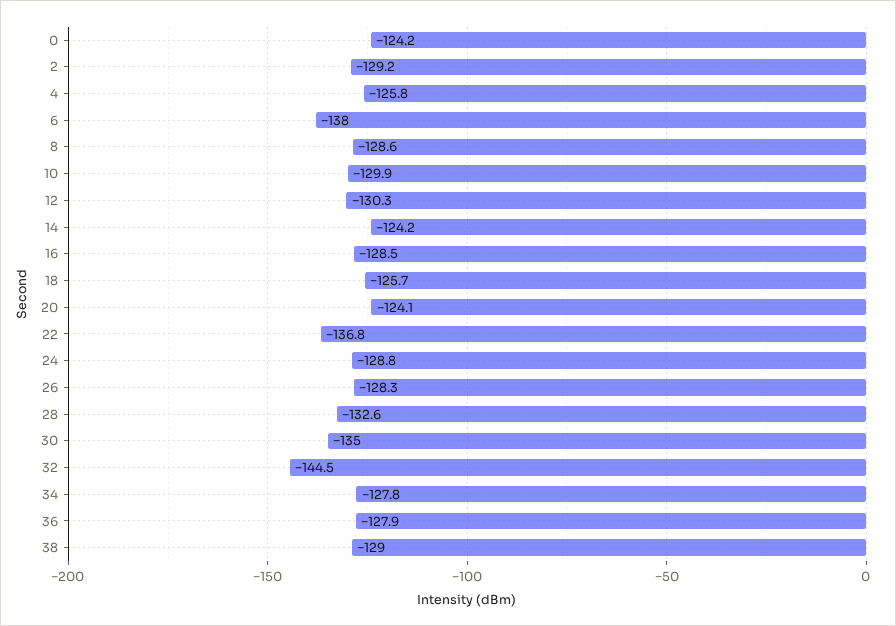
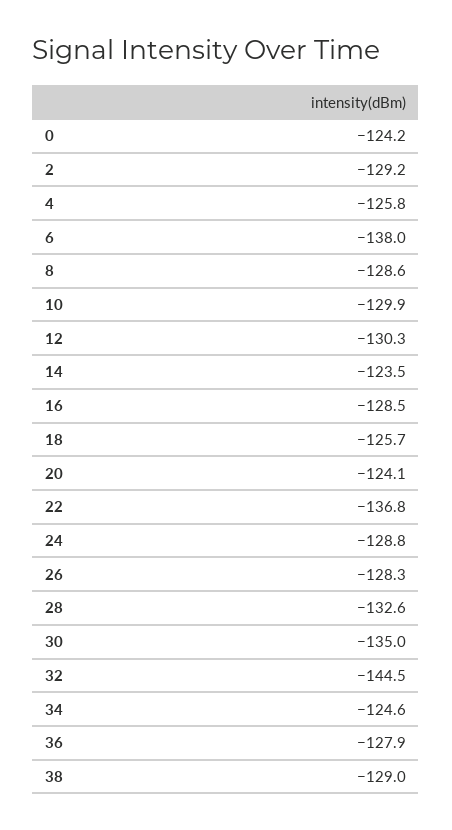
14: -124.2 -> -123.5
34: -127.8 -> -124.6

